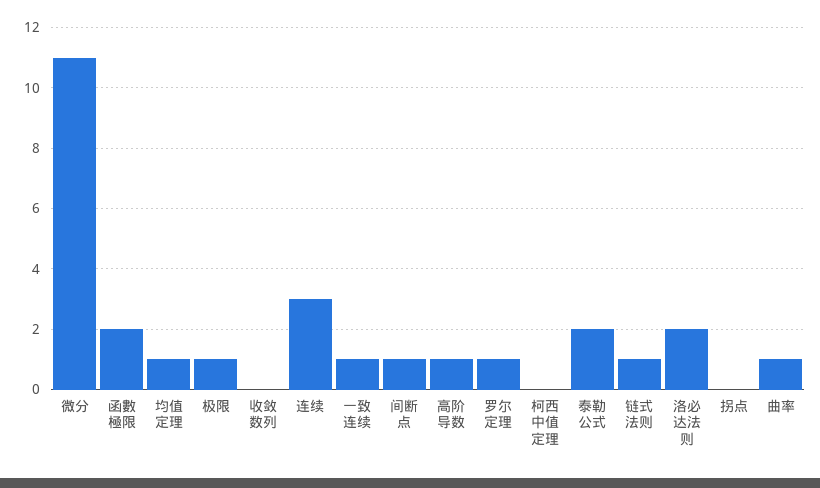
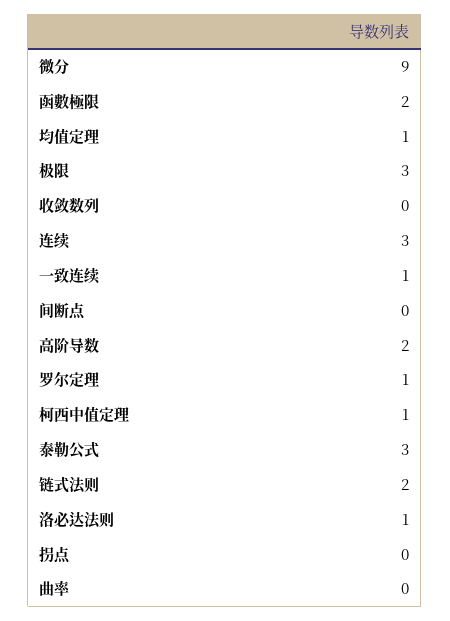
微分: 11 -> 9
极限: 1 -> 3
间断点: 1 -> 0
高阶导数: 1 -> 2
柯西中值定理: 0 -> 1
泰勒公式: 2 -> 3
链式法则: 1 -> 2
洛必达法则: 2 -> 1
曲率: 1 -> 0

